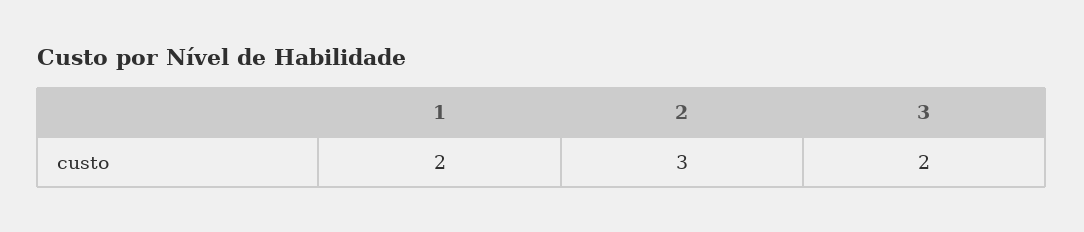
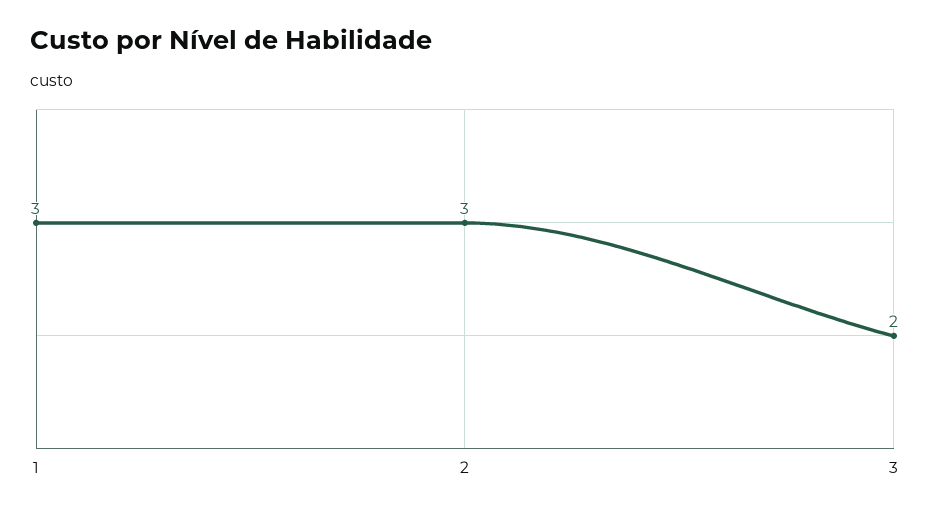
1: 2 -> 3

